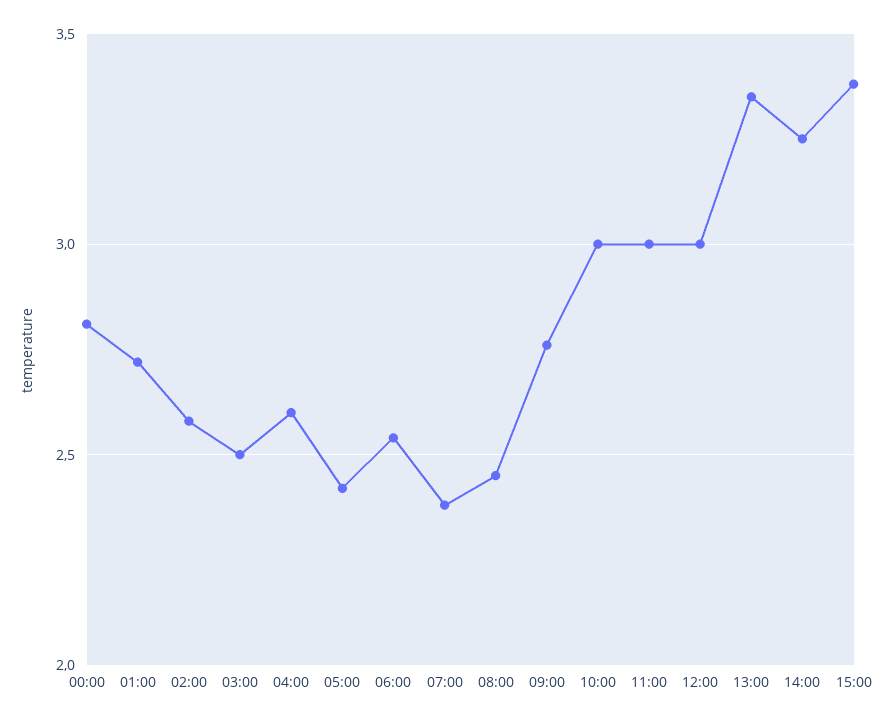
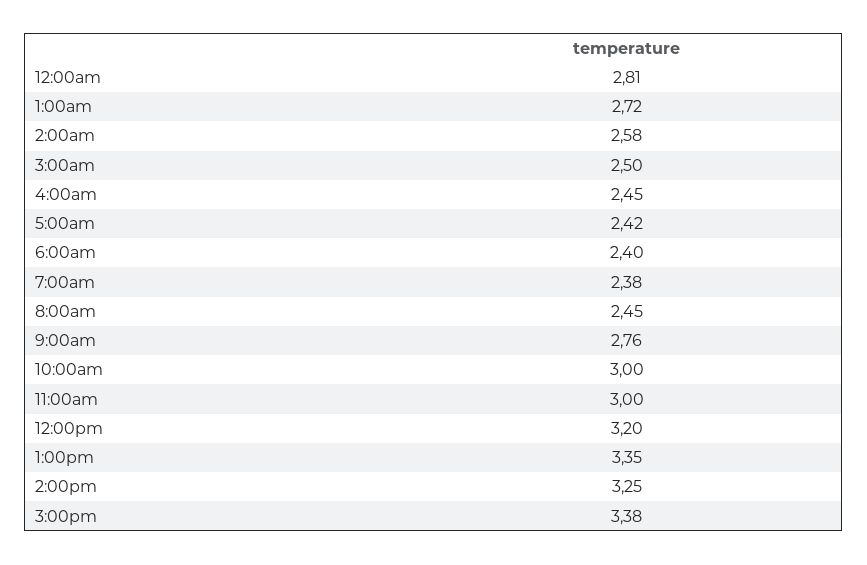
04:00: 2.6 -> 2.45
06:00: 2.55 -> 2.4
12:00: 3 -> 3.2

